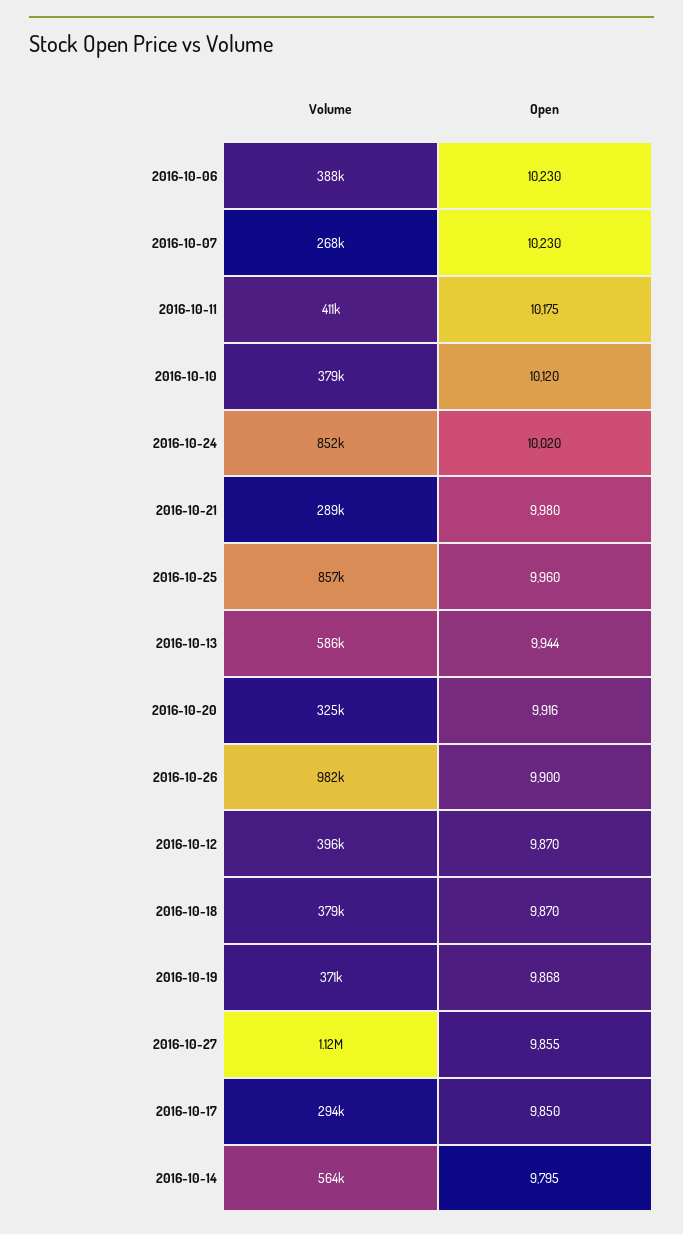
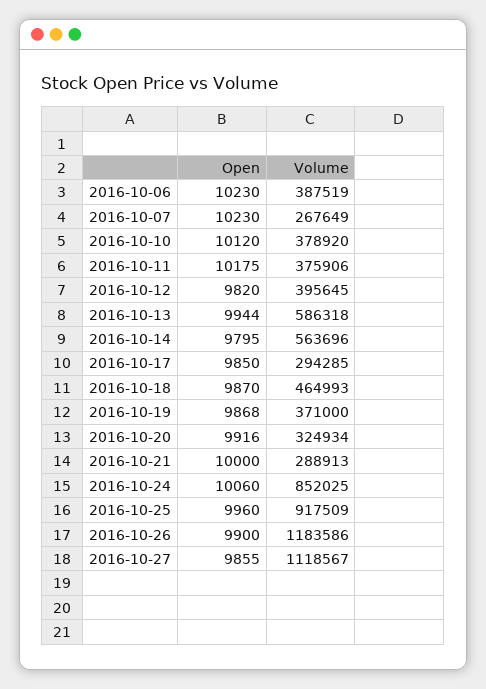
Volume, 2016-10-11: 411000 -> 375906
Open, 2016-10-24: 10020 -> 10060
Open, 2016-10-21: 9980 -> 10000
Volume, 2016-10-25: 857000 -> 917509
Volume, 2016-10-26: 982000 -> 1183586
Open, 2016-10-12: 9870 -> 9820
Volume, 2016-10-18: 379000 -> 464993

